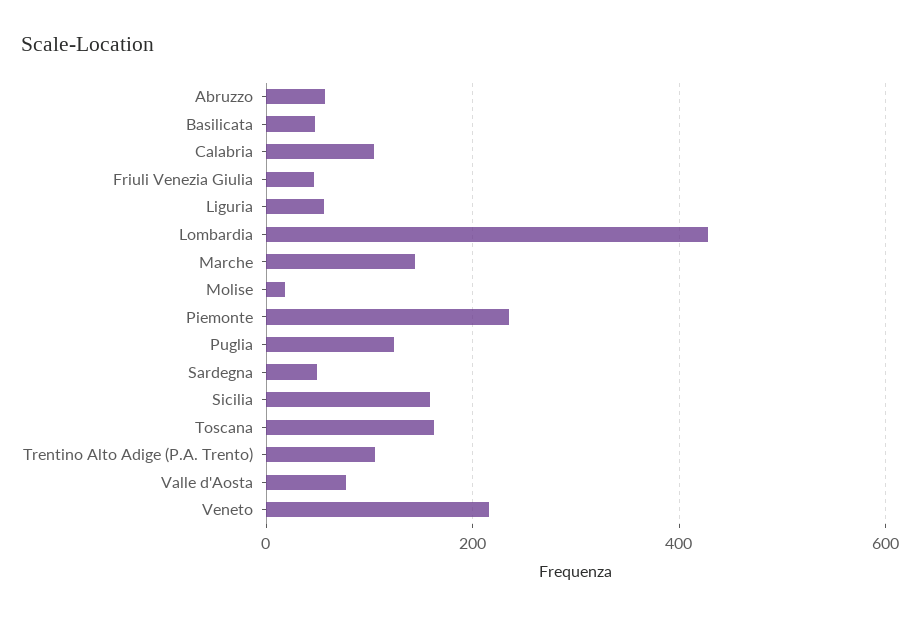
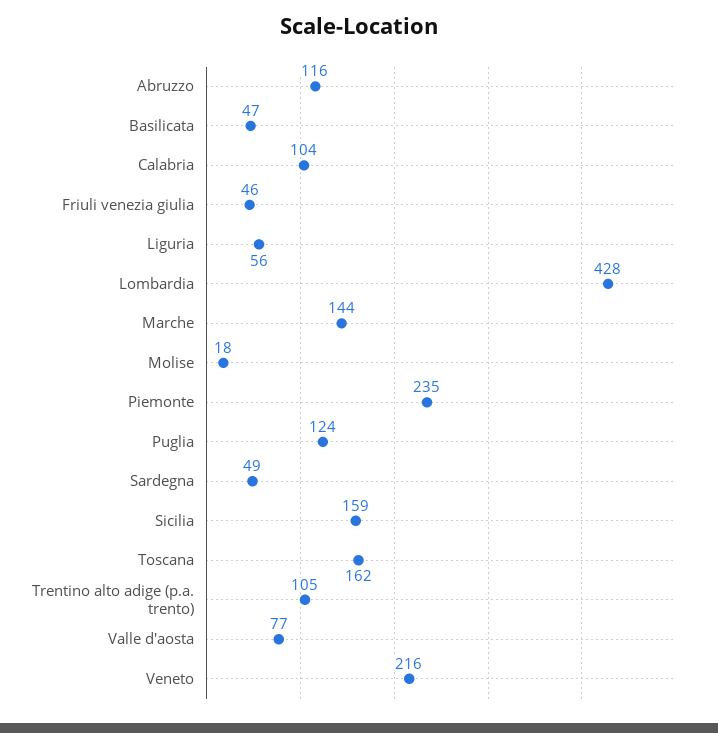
Abruzzo: 60 -> 116

